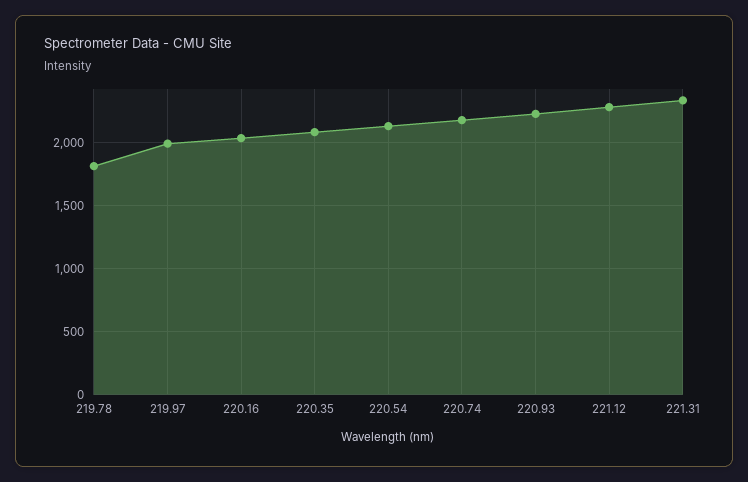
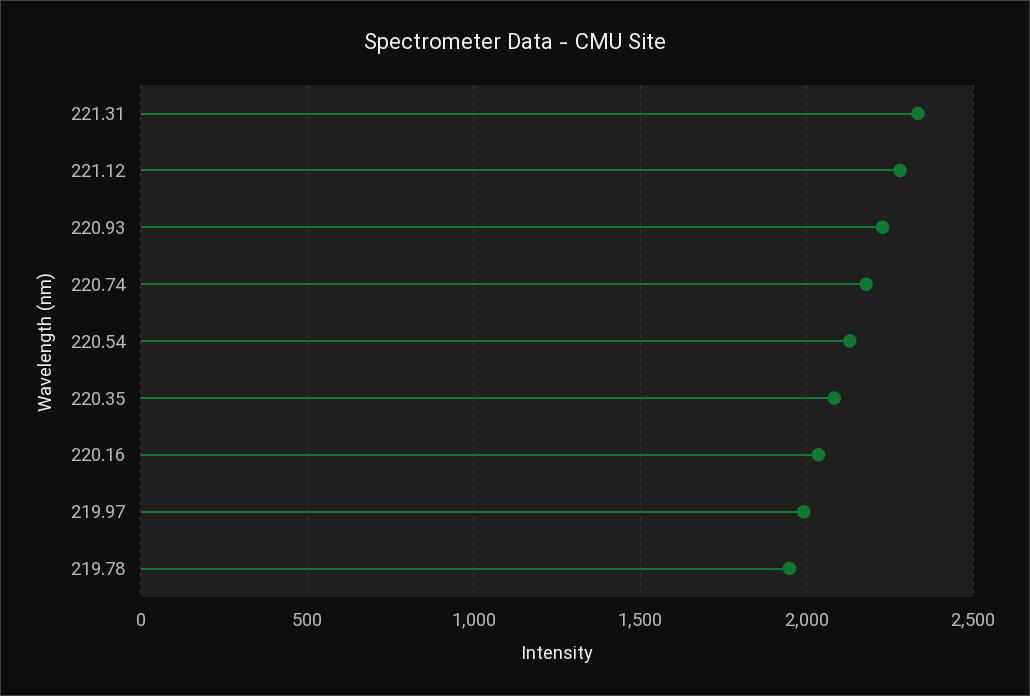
219.78: 1800 -> 1950

